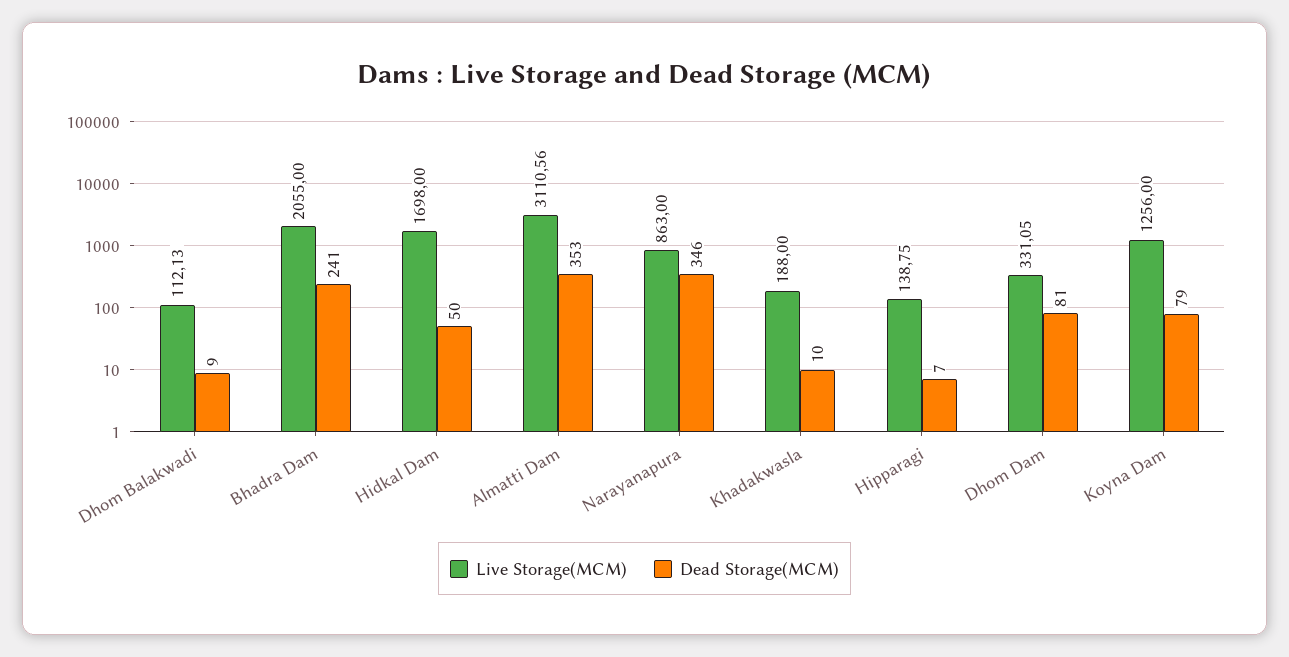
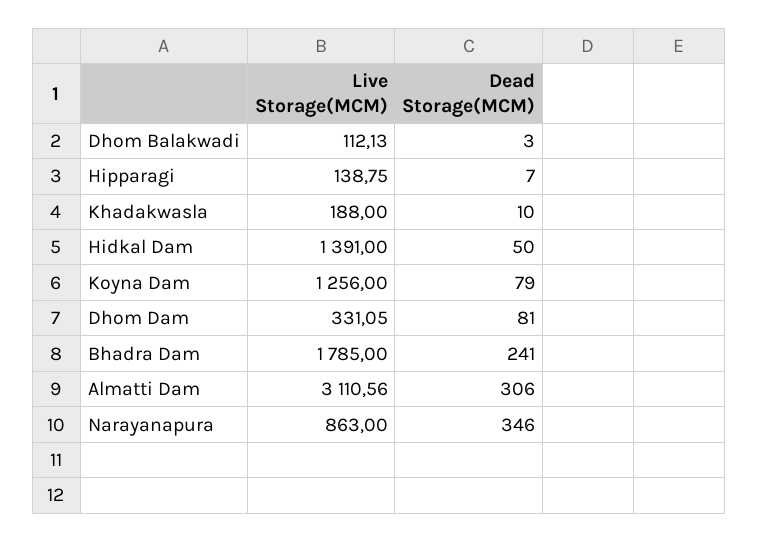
Dead Storage(MCM), Dhom Balakwadi: 9 -> 3
Live Storage(MCM), Bhadra Dam: 2055 -> 1785
Live Storage(MCM), Hidkal Dam: 1698 -> 1391
Dead Storage(MCM), Almatti Dam: 353 -> 306

